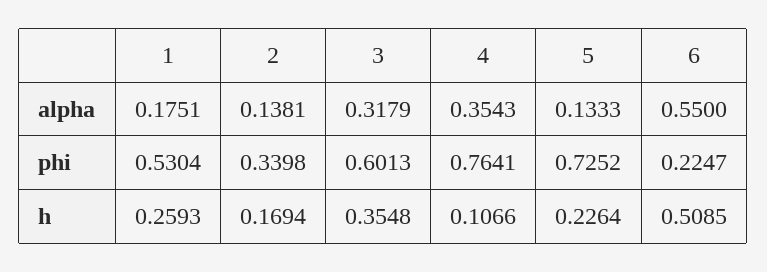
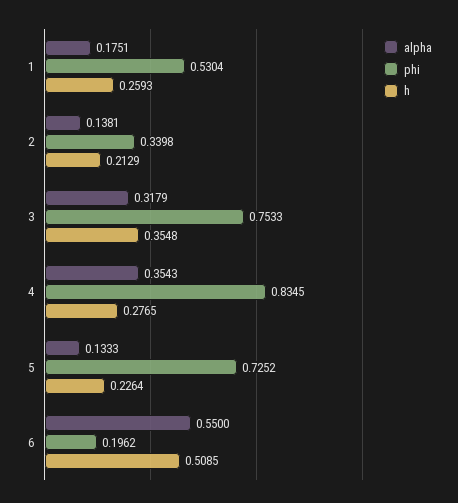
phi, 3: 0.6013 -> 0.7533
phi, 4: 0.7641 -> 0.8345
phi, 6: 0.2247 -> 0.1962
h, 2: 0.1694 -> 0.2129
h, 4: 0.1066 -> 0.2765

